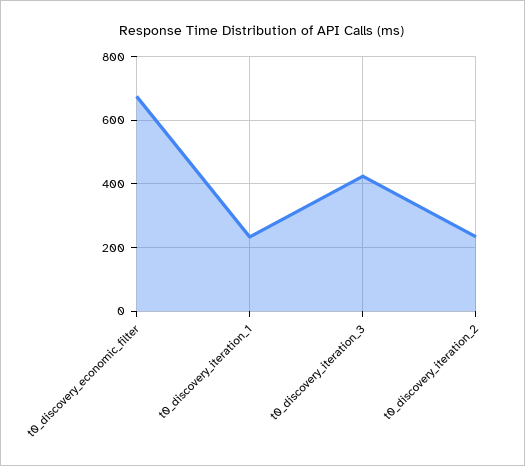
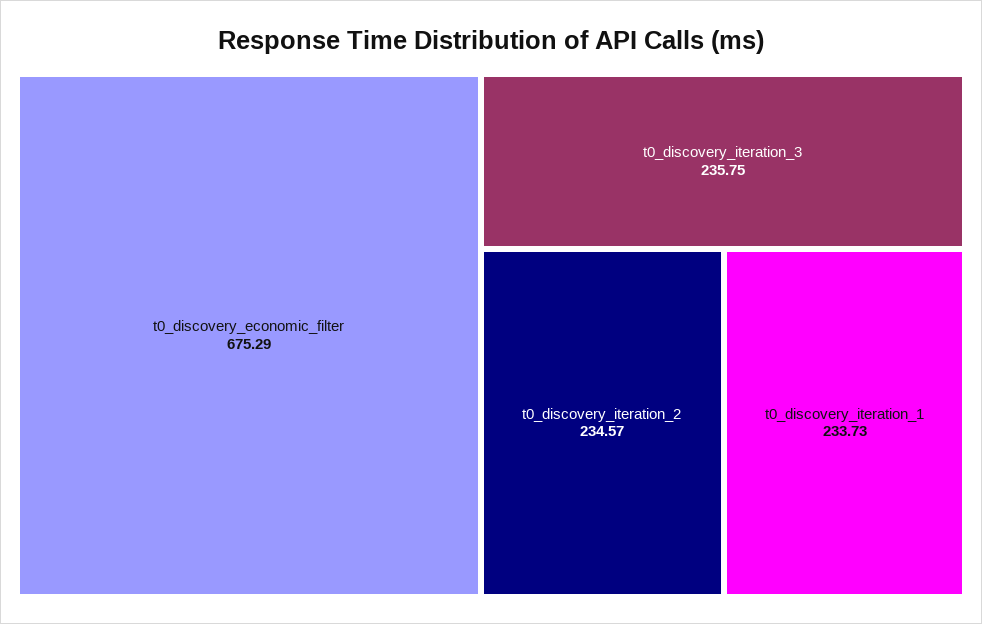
t0_discovery_iteration_3: 420 -> 235.75

